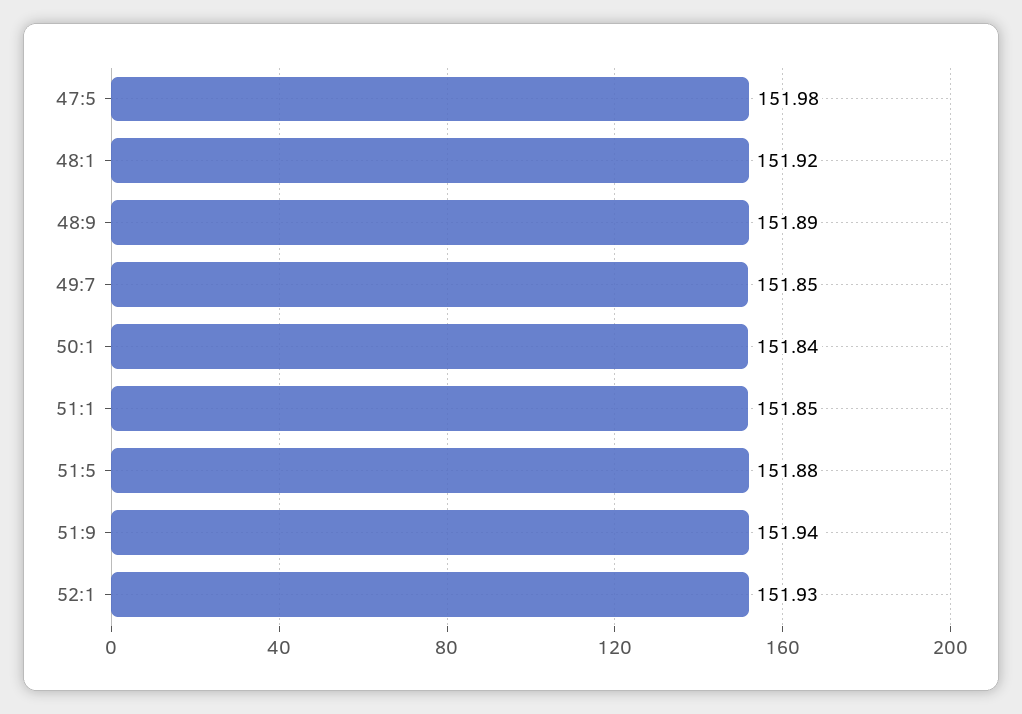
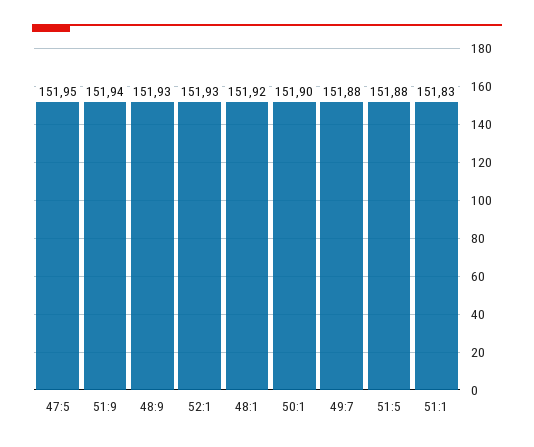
47:5: 151.98 -> 151.95
48:9: 151.89 -> 151.93
49:7: 151.85 -> 151.88
50:1: 151.84 -> 151.9
51:1: 151.85 -> 151.83

